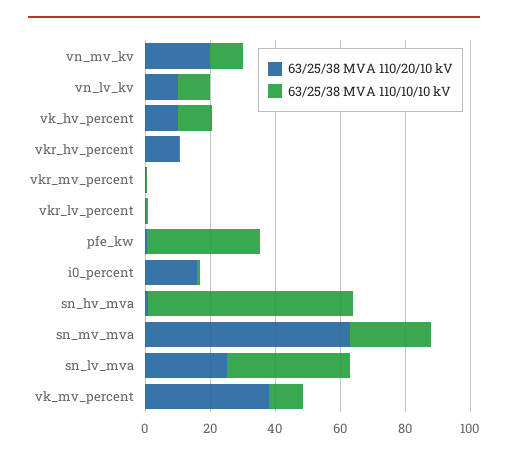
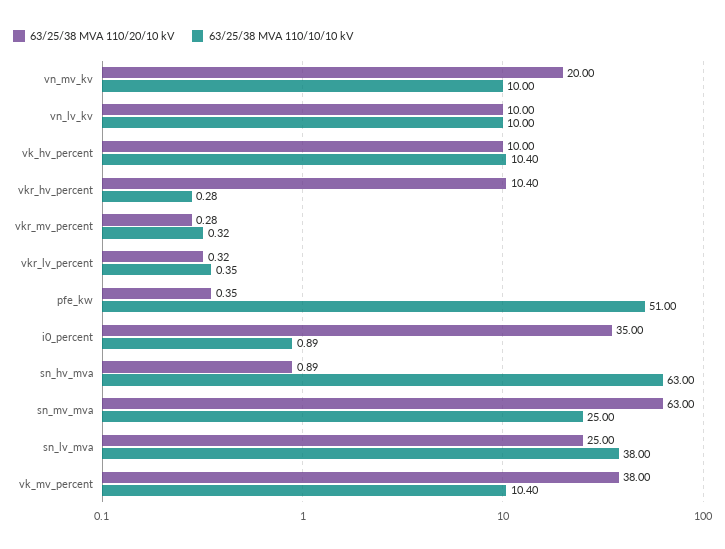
63/25/38 MVA 110/10/10 kV, pfe_kw: 35 -> 51
63/25/38 MVA 110/20/10 kV, i0_percent: 15 -> 35

